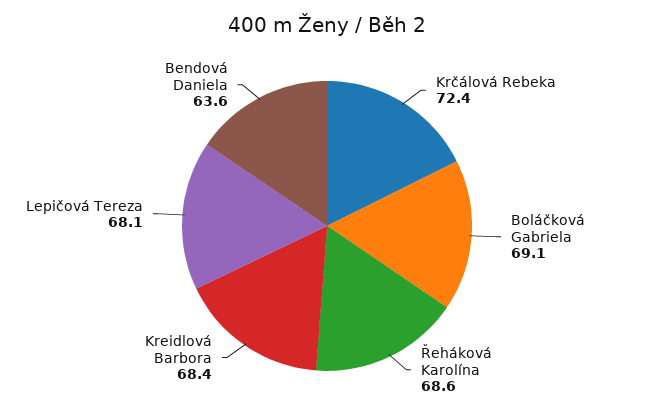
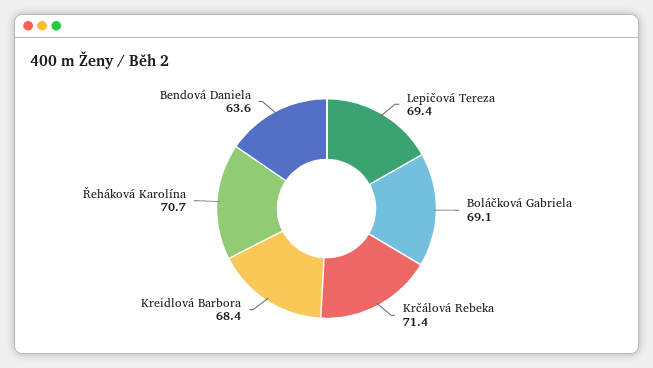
Krčálová Rebeka: 72.4 -> 71.4
Řeháková Karolína: 68.6 -> 70.7
Lepičová Tereza: 68.1 -> 69.4

